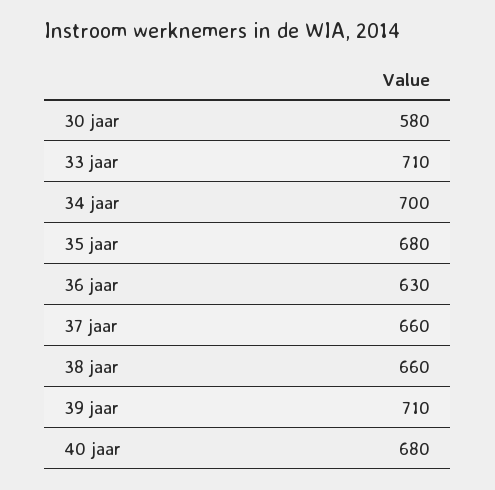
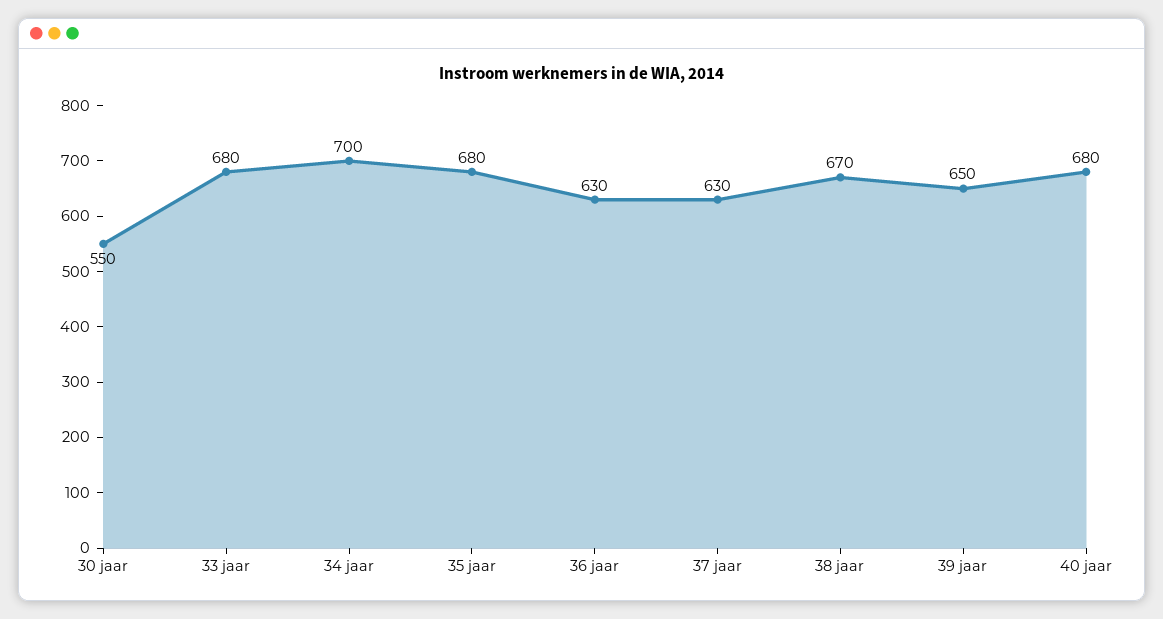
30 jaar: 580 -> 550
33 jaar: 710 -> 680
37 jaar: 660 -> 630
38 jaar: 660 -> 670
39 jaar: 710 -> 650

